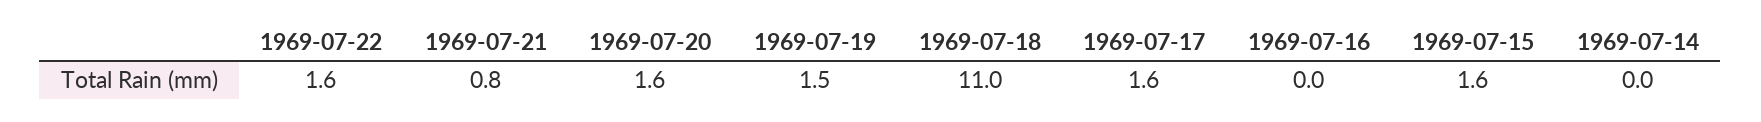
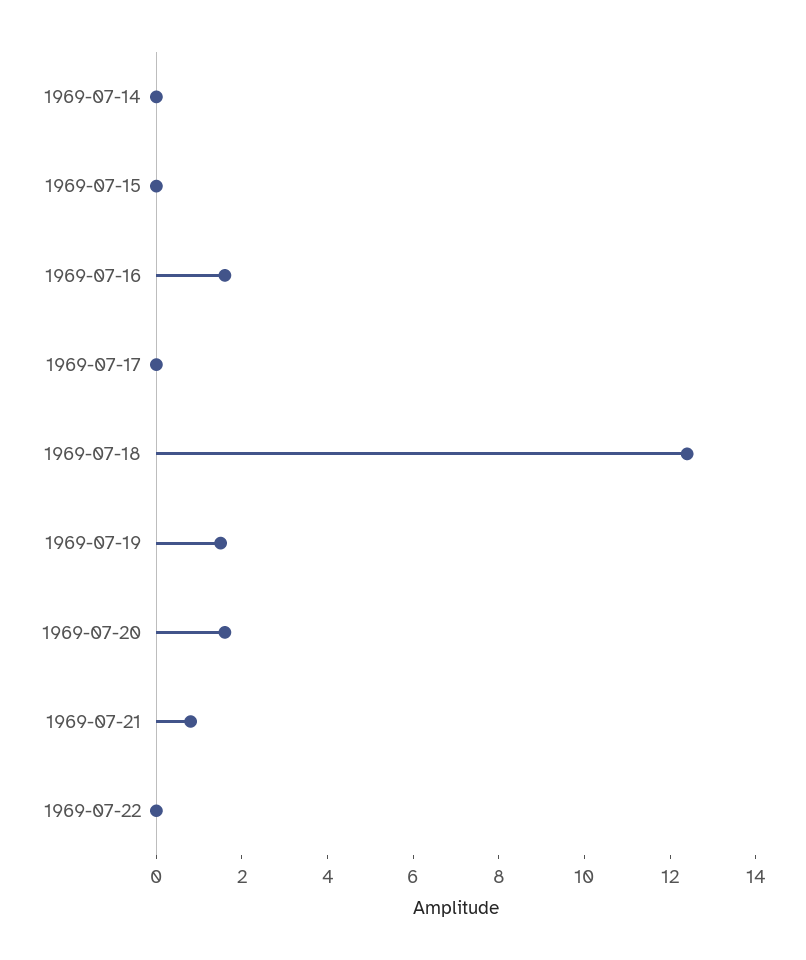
1969-07-22: 1.6 -> 0
1969-07-18: 11 -> 12.5
1969-07-17: 1.6 -> 0
1969-07-16: 0 -> 1.5
1969-07-15: 1.6 -> 0

